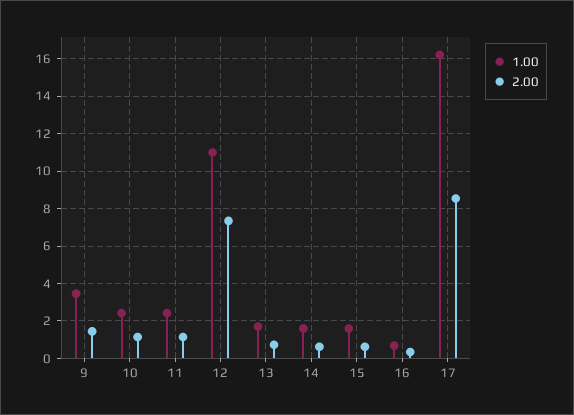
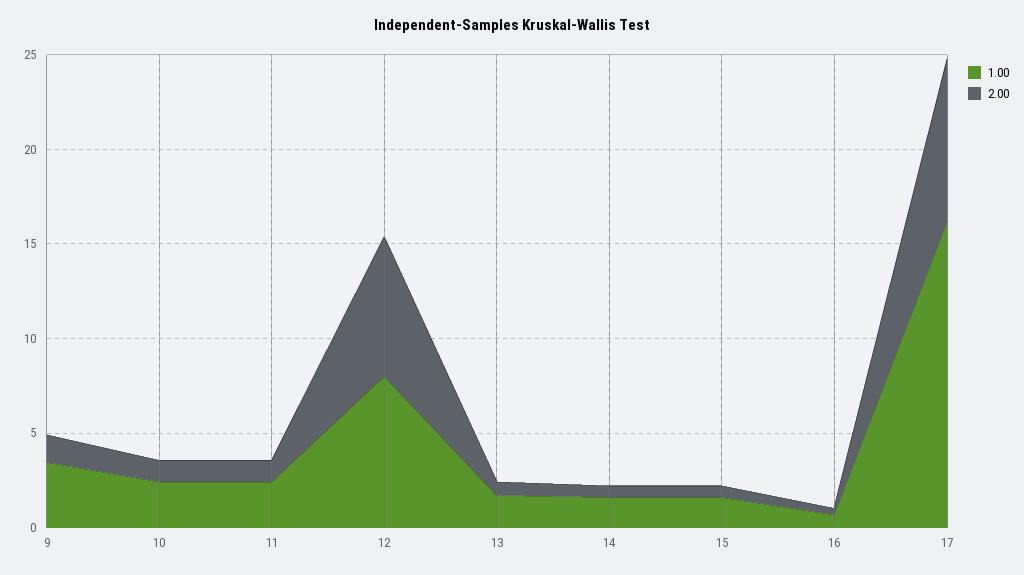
1.00, 12: 11 -> 8

